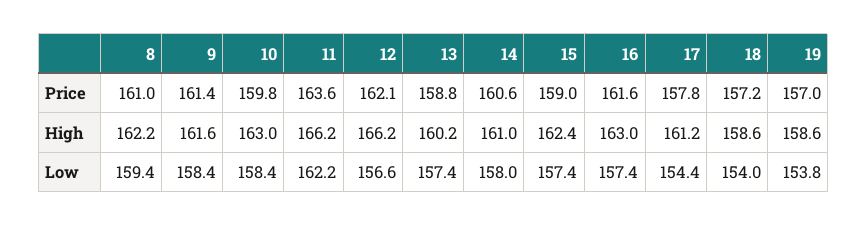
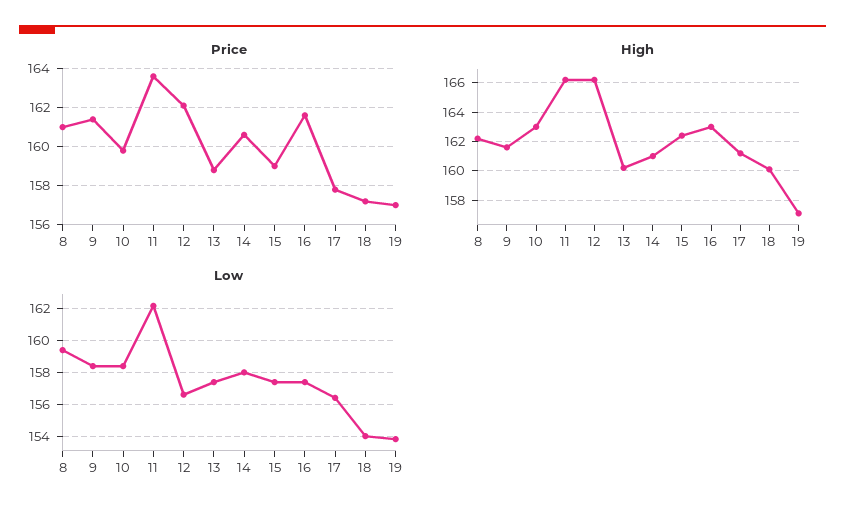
High, 18: 158.6 -> 160
High, 19: 158.6 -> 157
Low, 17: 154.4 -> 156.5

